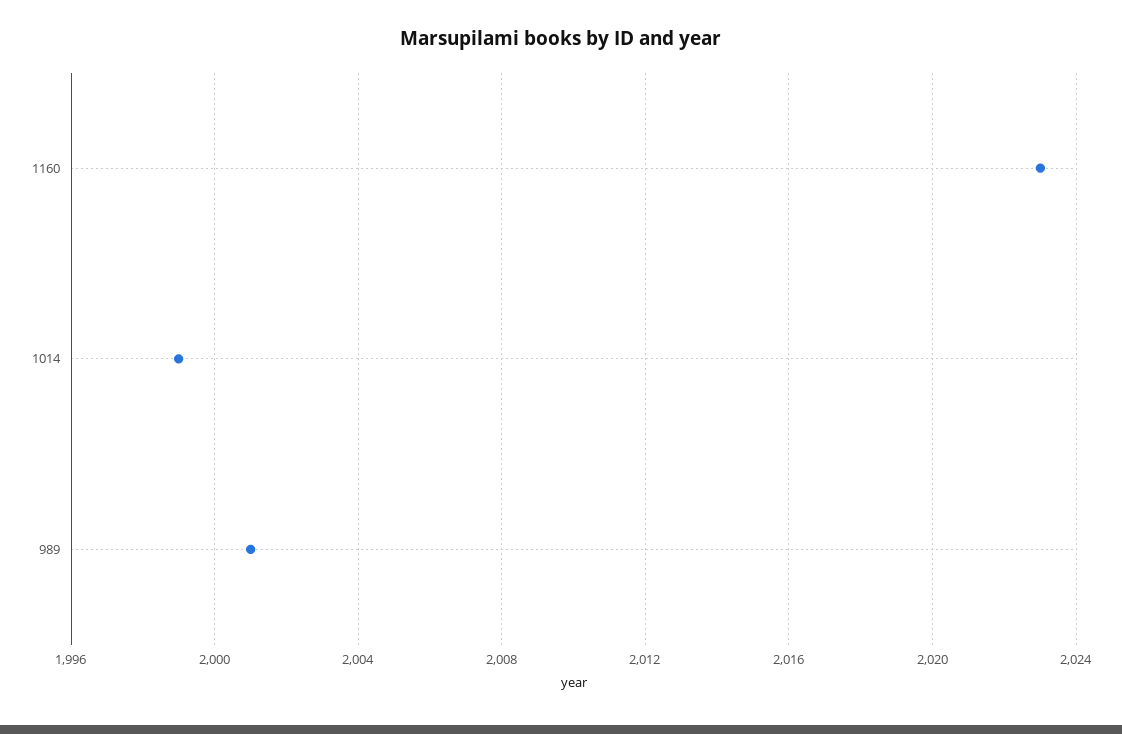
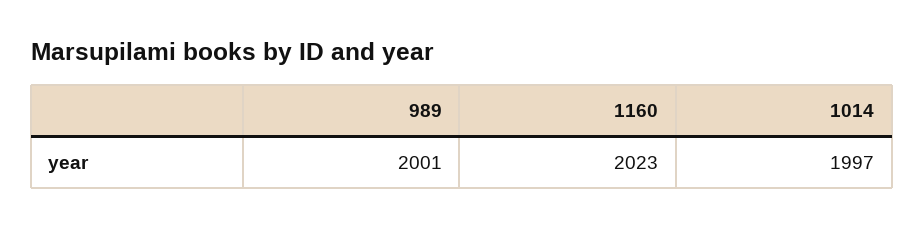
1014: 1999 -> 1997

